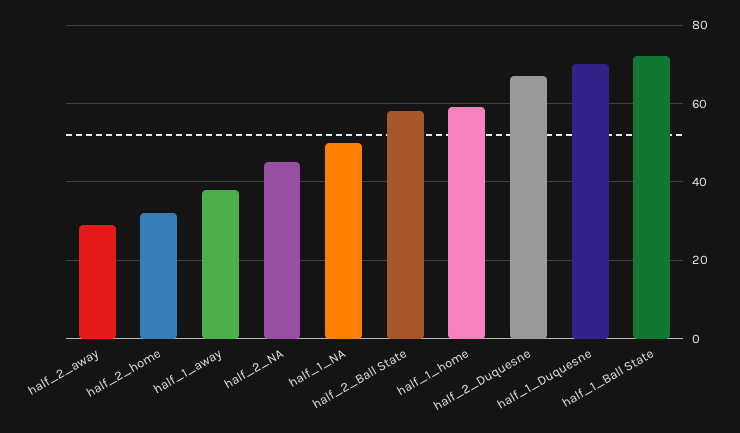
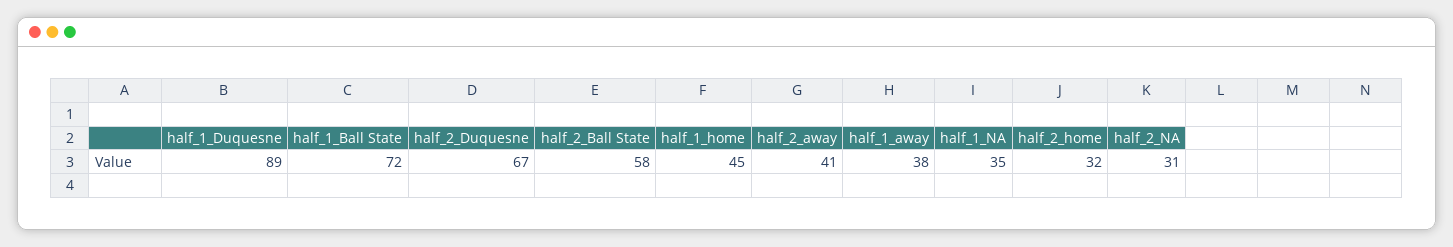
half_2_away: 30 -> 41
half_2_NA: 45 -> 31
half_1_NA: 50 -> 35
half_1_home: 60 -> 45
half_1_Duquesne: 70 -> 89

